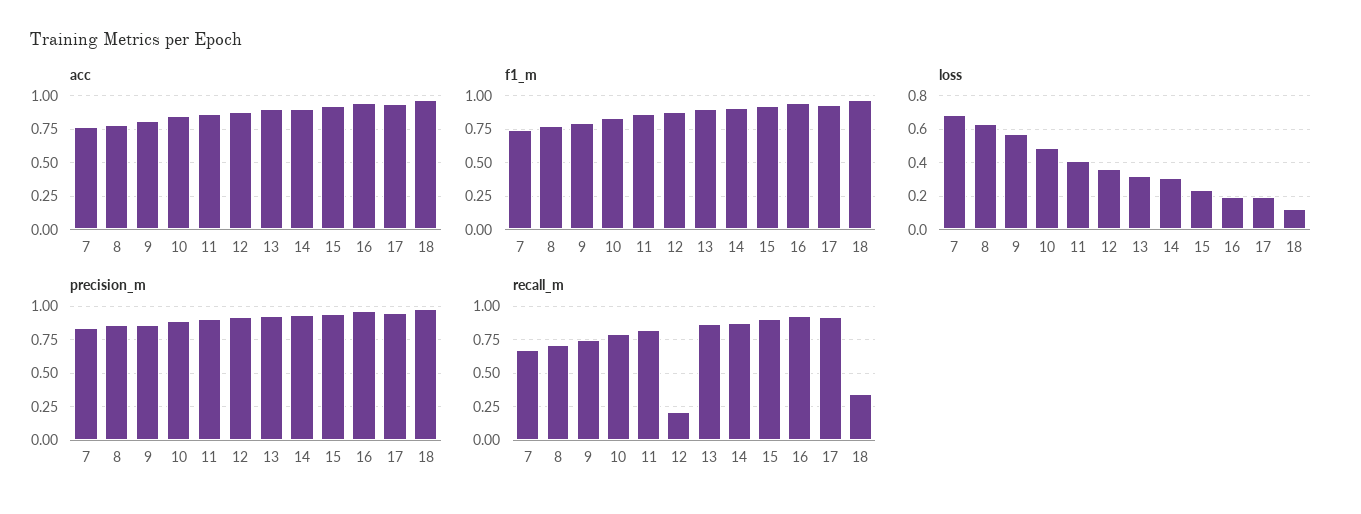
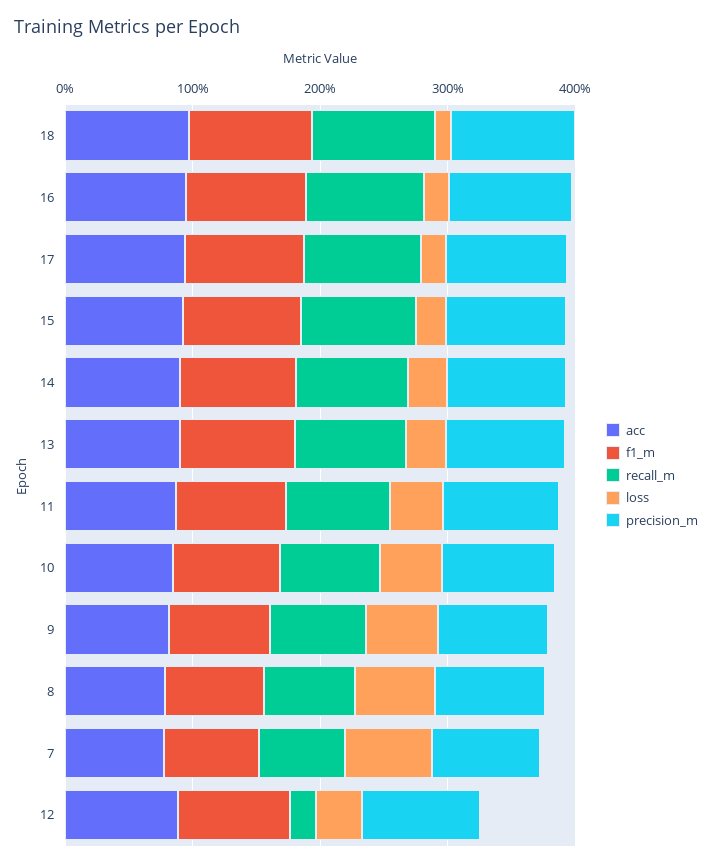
recall_m, 18: 0.35 -> 1

